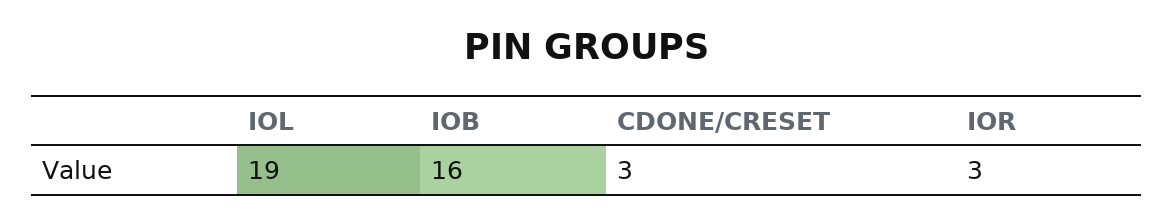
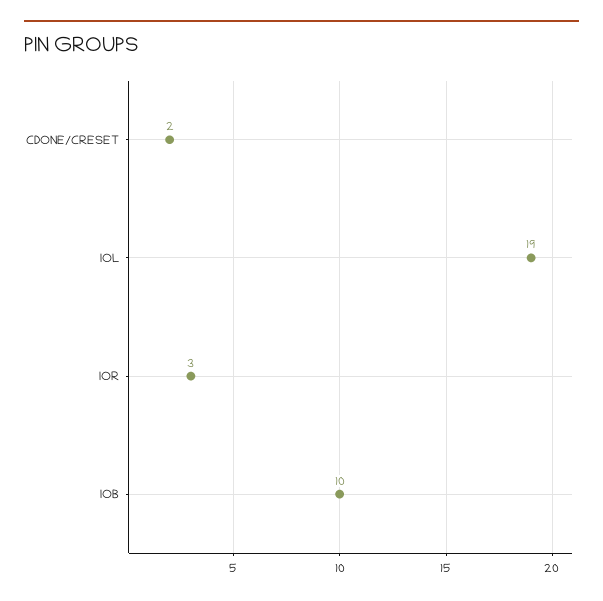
IOB: 16 -> 10
CDONE/CRESET: 3 -> 2

